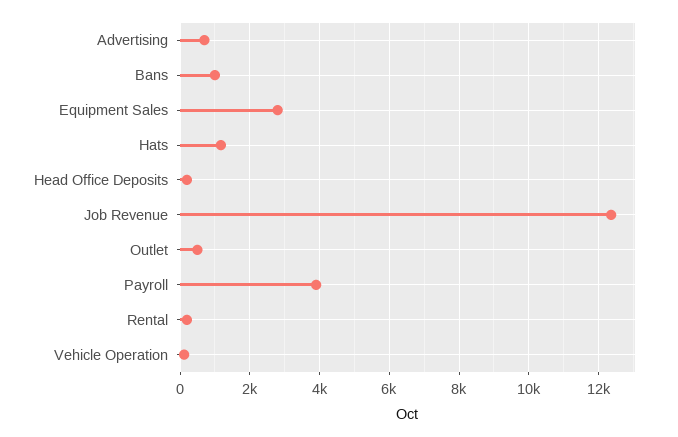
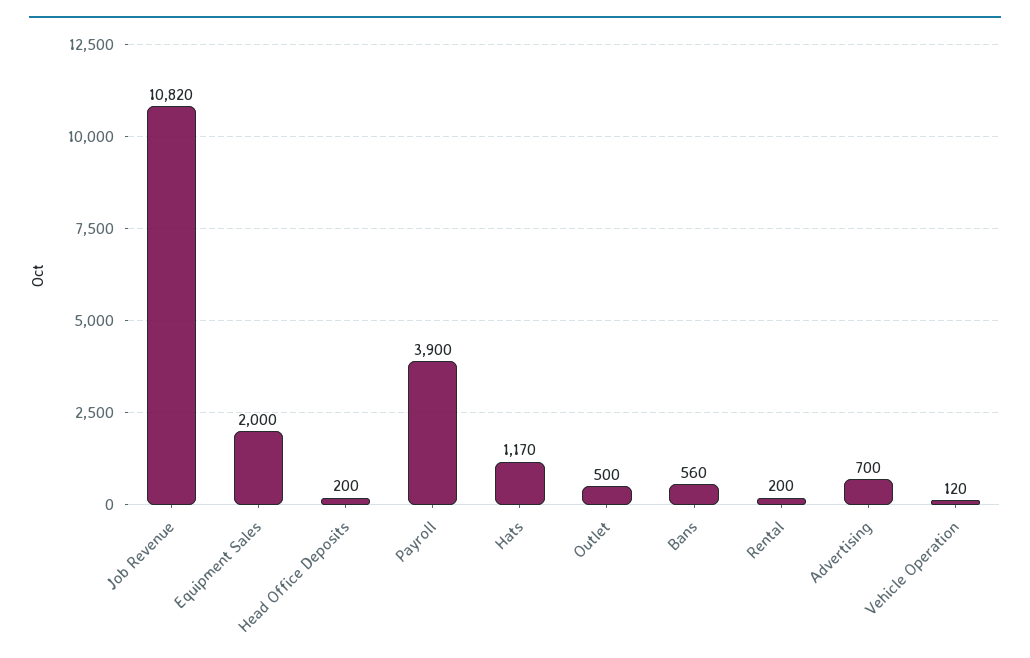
Bans: 1000 -> 560
Equipment Sales: 2800 -> 2000
Job Revenue: 12400 -> 10820

